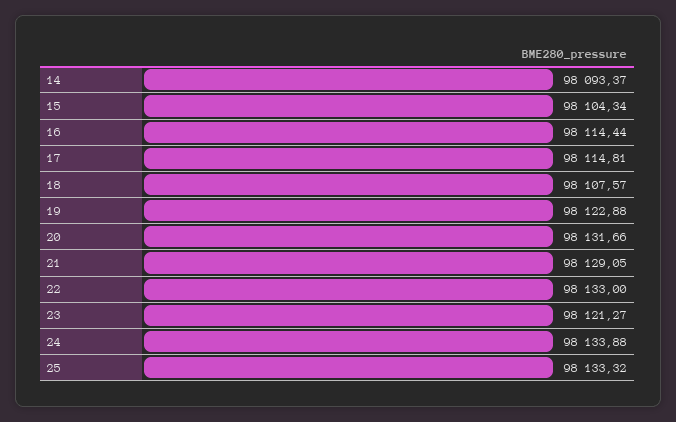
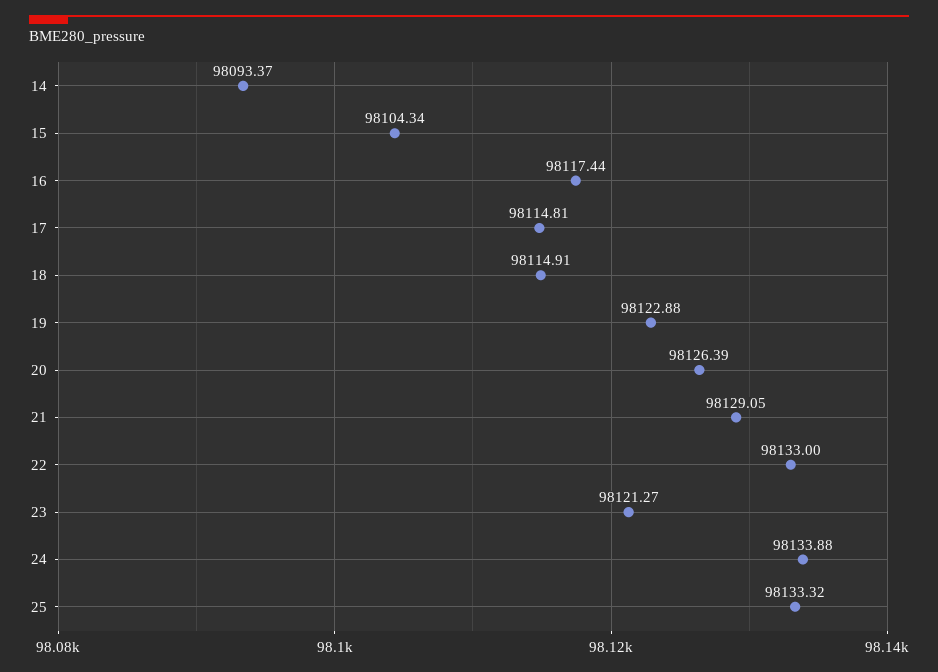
16: 98114.44 -> 98117.44
18: 98107.57 -> 98114.91
20: 98131.66 -> 98126.39

